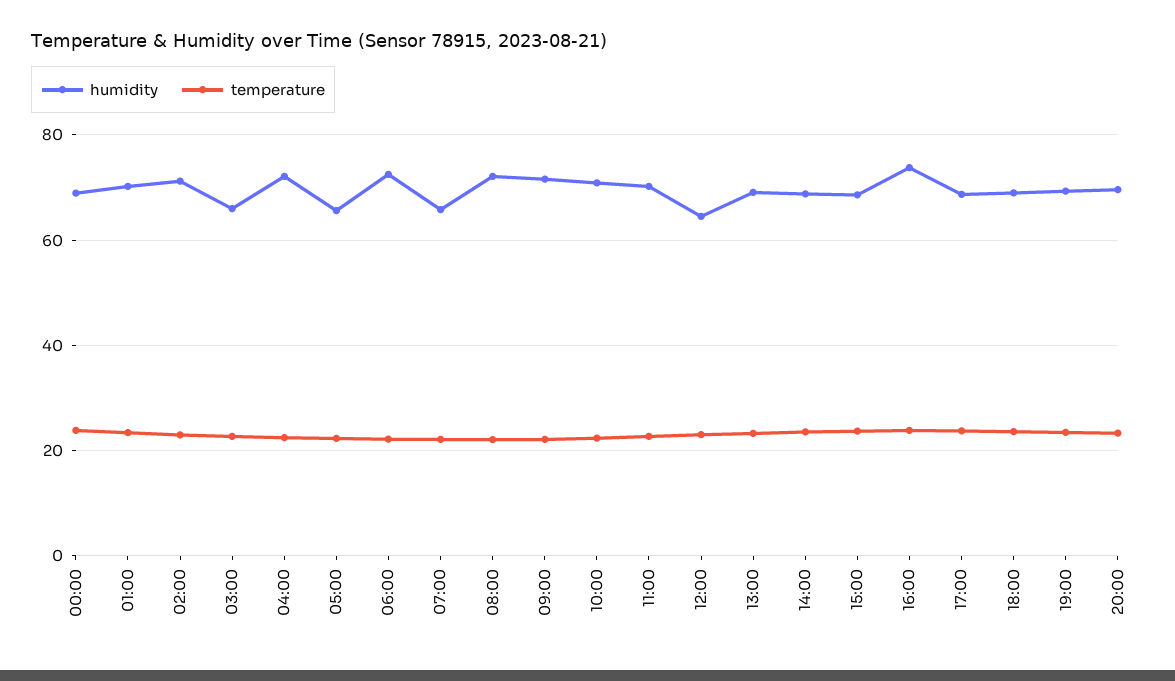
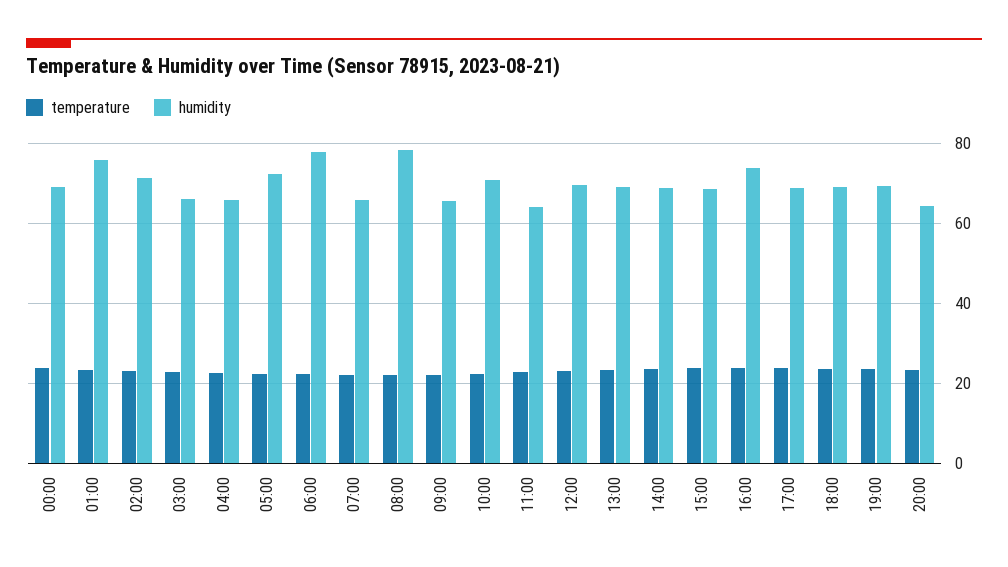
humidity, 01:00: 70 -> 76
humidity, 04:00: 72 -> 66
humidity, 05:00: 66 -> 72
humidity, 06:00: 72 -> 78
humidity, 08:00: 72 -> 78
humidity, 09:00: 72 -> 66
humidity, 11:00: 70 -> 64
humidity, 12:00: 64 -> 70
humidity, 20:00: 70 -> 64

